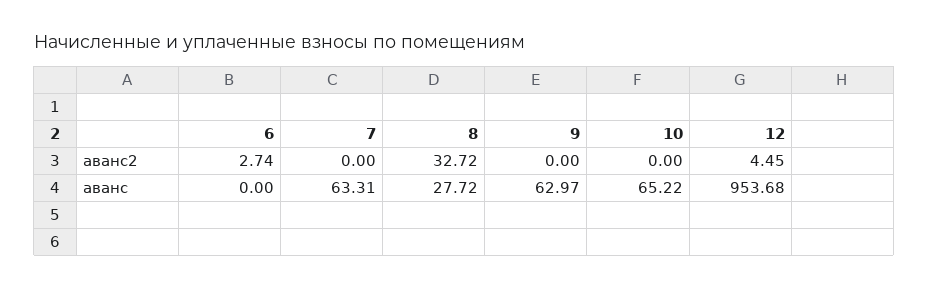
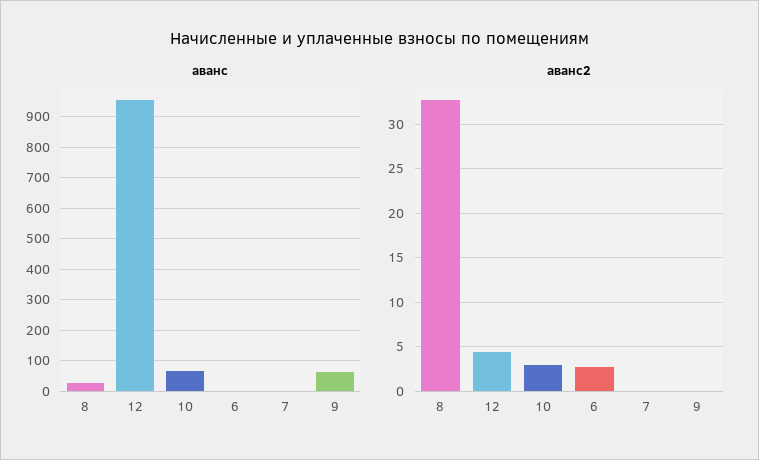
аванс2, 10: 0 -> 3
аванс, 7: 63.31 -> 0

